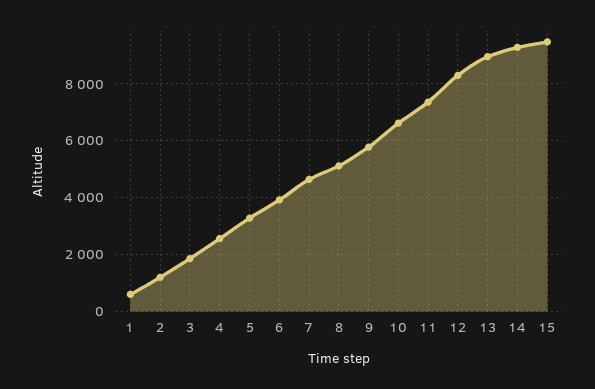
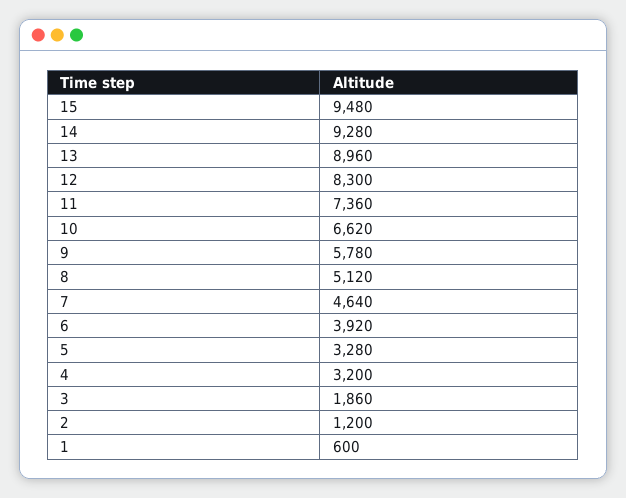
4: 2500 -> 3200

